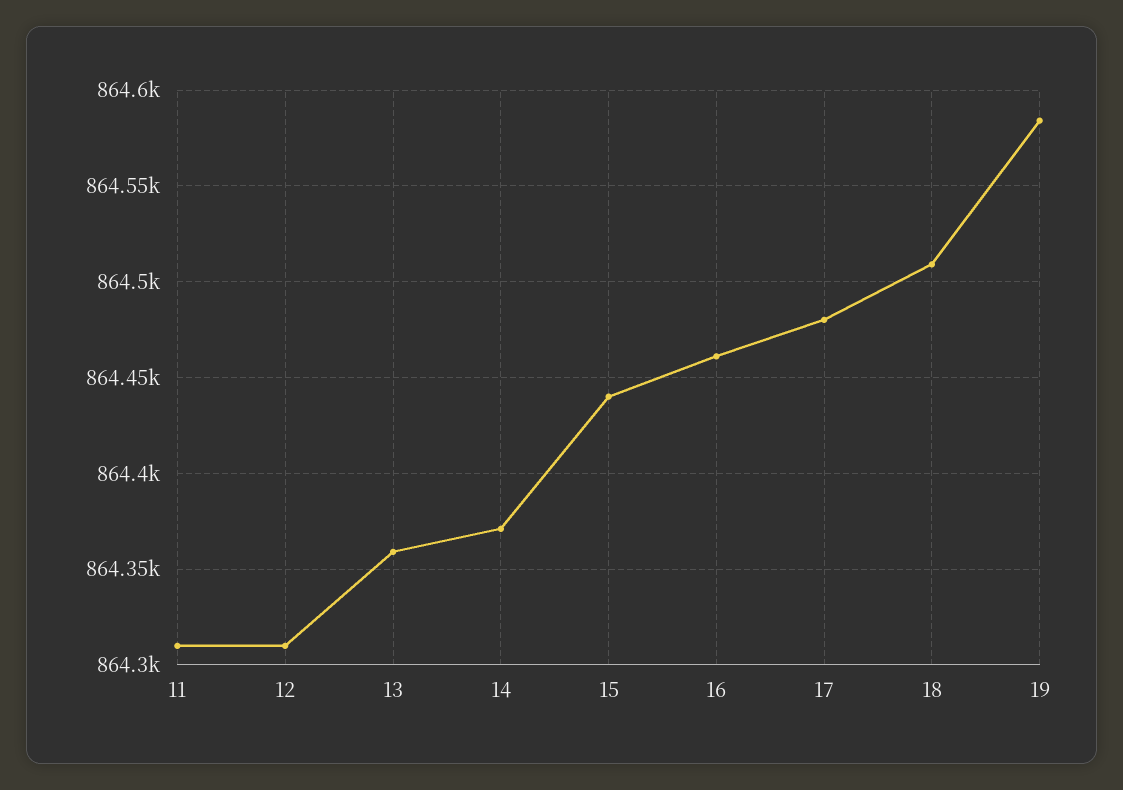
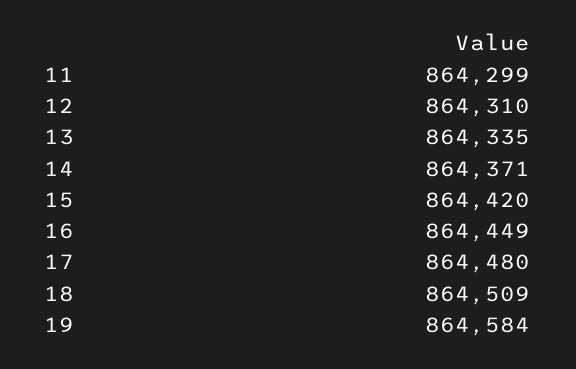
11: 864310 -> 864299
13: 864360 -> 864335
15: 864440 -> 864420
16: 864460 -> 864449

